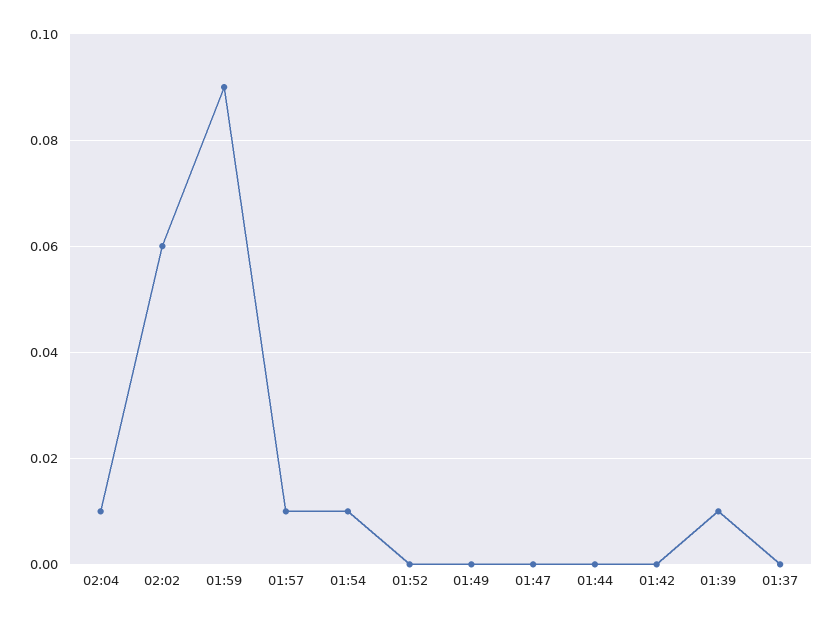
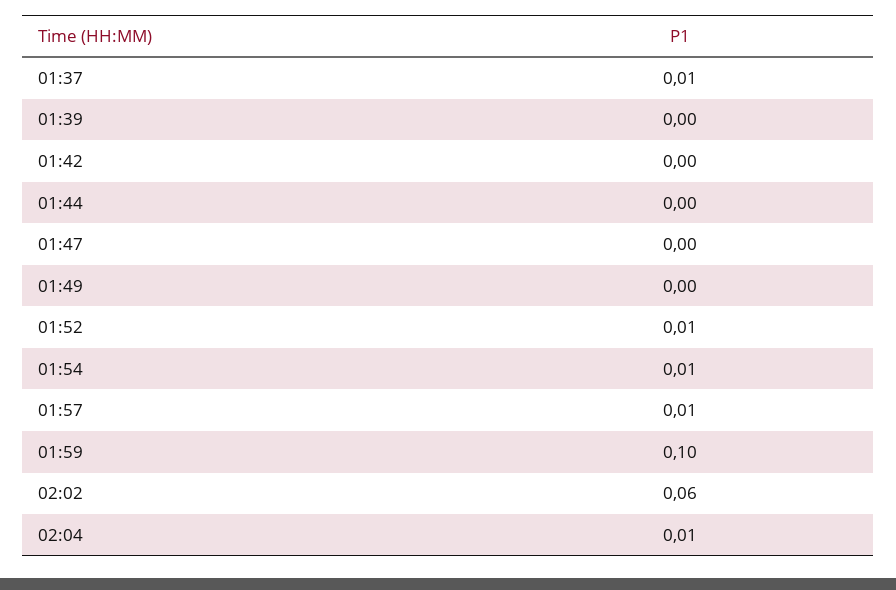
01:59: 0.09 -> 0.1
01:52: 0 -> 0.01
01:39: 0.01 -> 0
01:37: 0 -> 0.01

